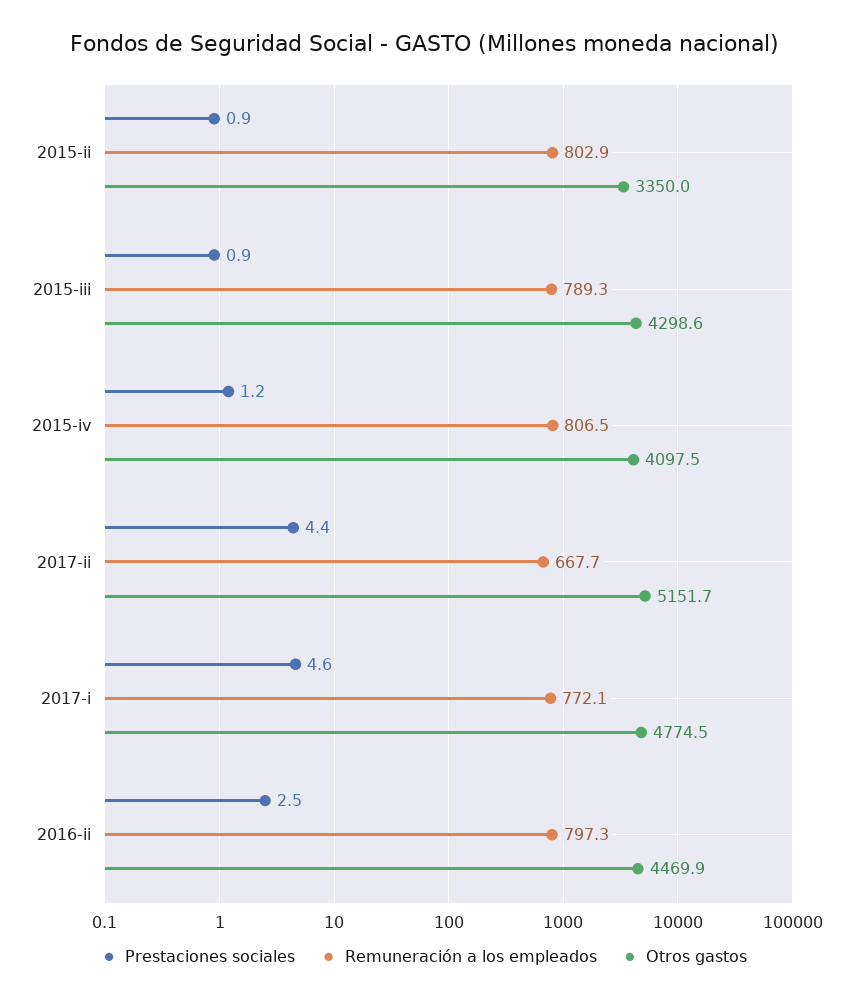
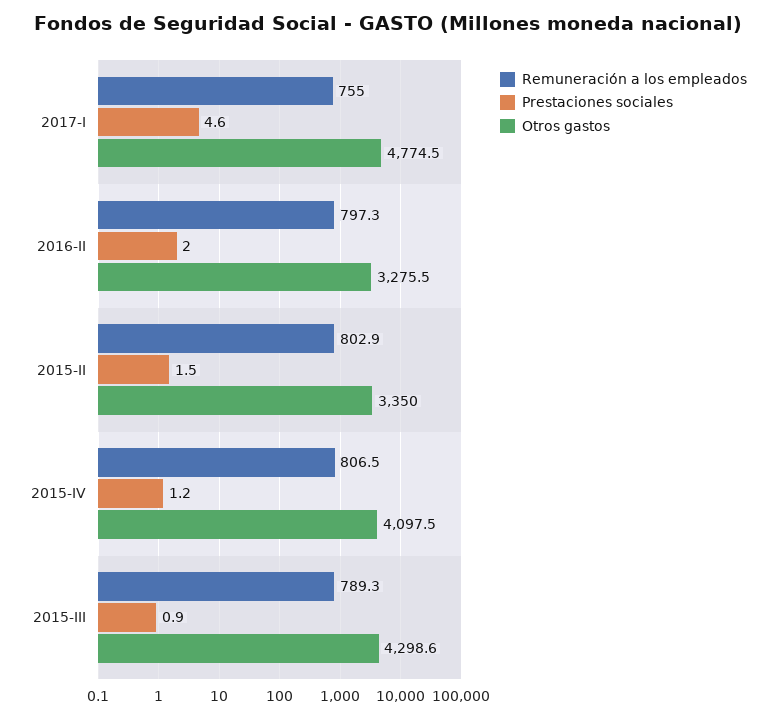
Prestaciones sociales, 2015-ii: 0.9 -> 1.5
Prestaciones sociales, 2017-ii: 4.4 -> none
Remuneración a los empleados, 2017-ii: 667.7 -> none
Otros gastos, 2017-ii: 5151.7 -> none
Remuneración a los empleados, 2017-i: 772.1 -> 755
Prestaciones sociales, 2016-ii: 2.5 -> 2
Otros gastos, 2016-ii: 4469.9 -> 3275.5

